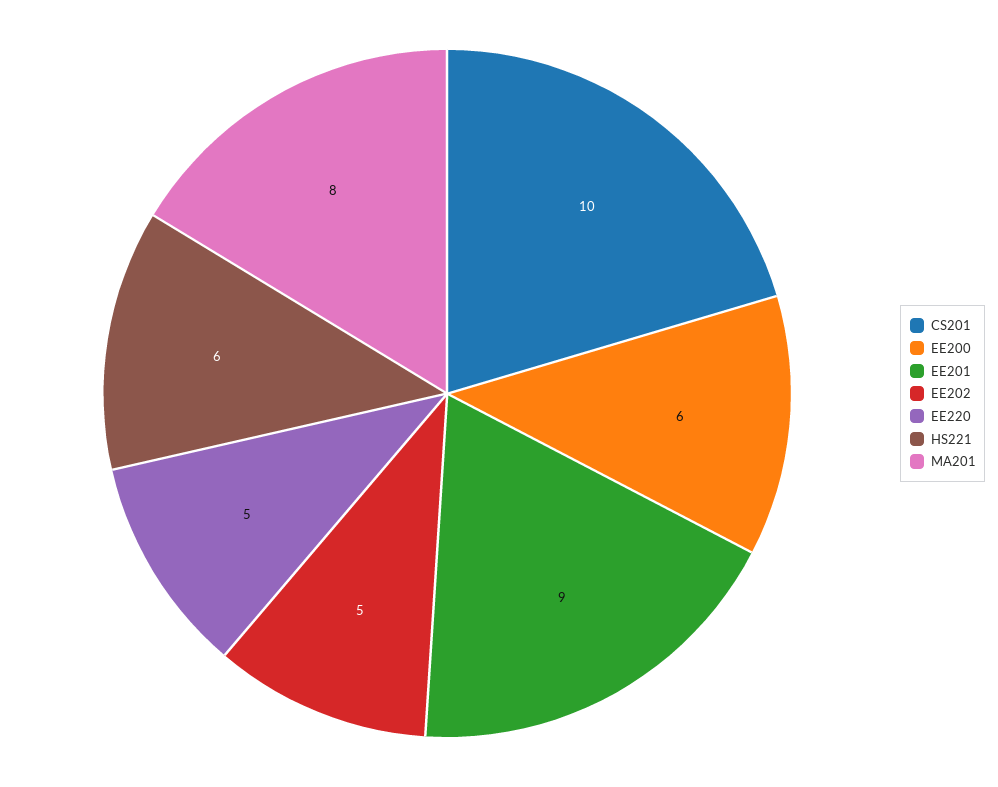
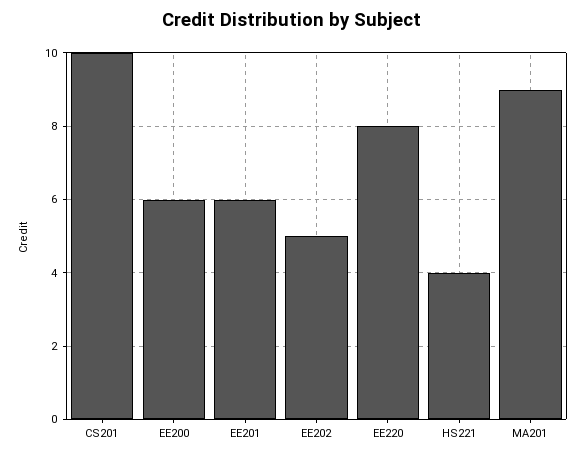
EE201: 9 -> 6
EE220: 5 -> 8
HS221: 6 -> 4
MA201: 8 -> 9

